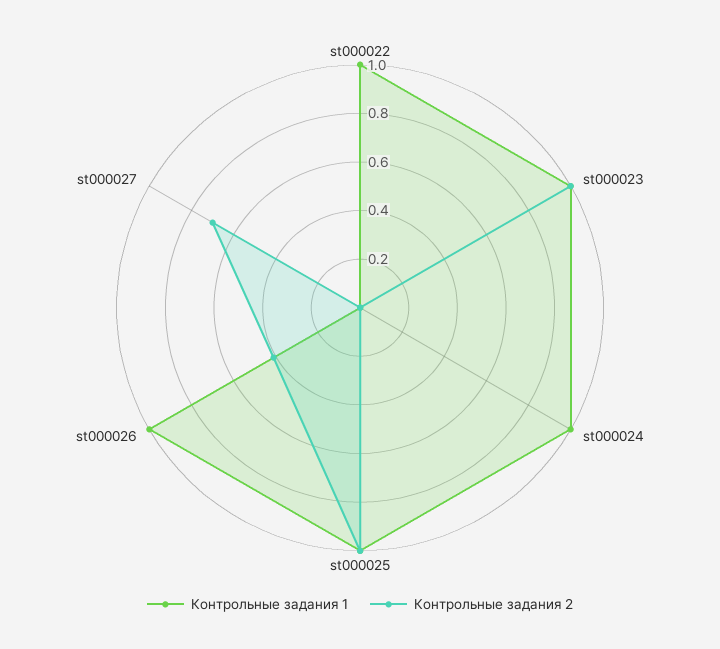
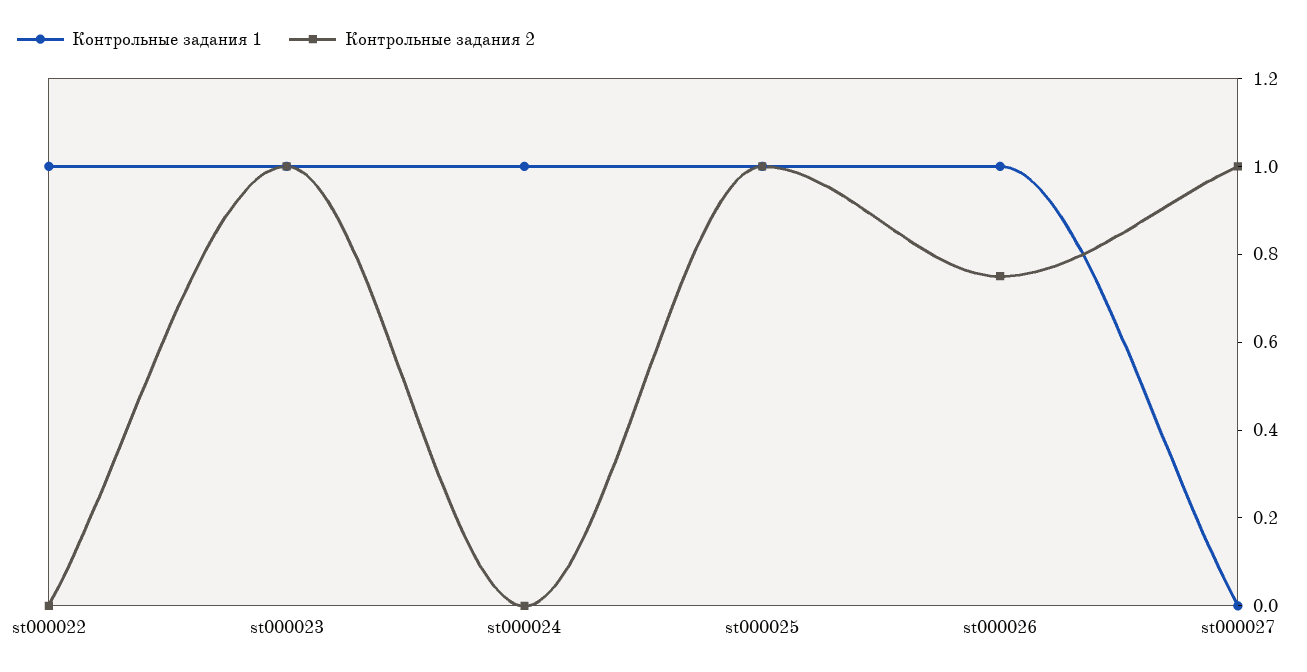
Контрольные задания 2, st000026: 0.4 -> 0.75
Контрольные задания 2, st000027: 0.7 -> 1

